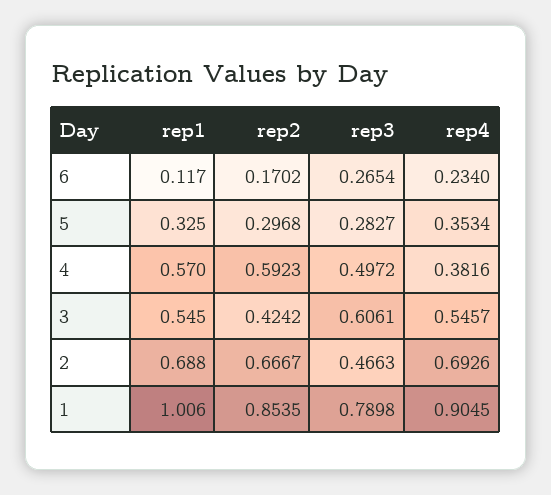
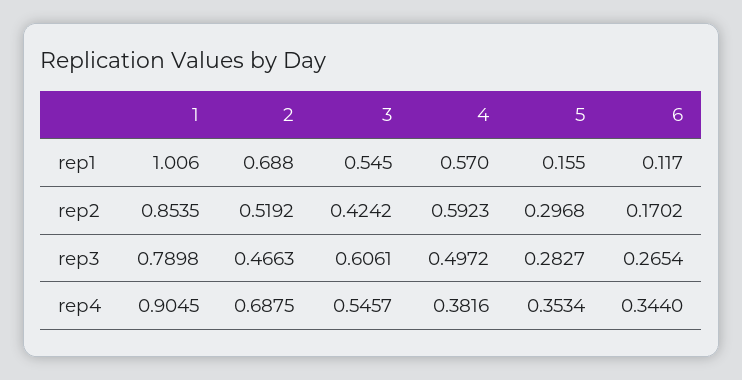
rep4, 6: 0.234 -> 0.344
rep1, 5: 0.325 -> 0.155
rep2, 2: 0.6667 -> 0.5192
rep4, 2: 0.6926 -> 0.6875

